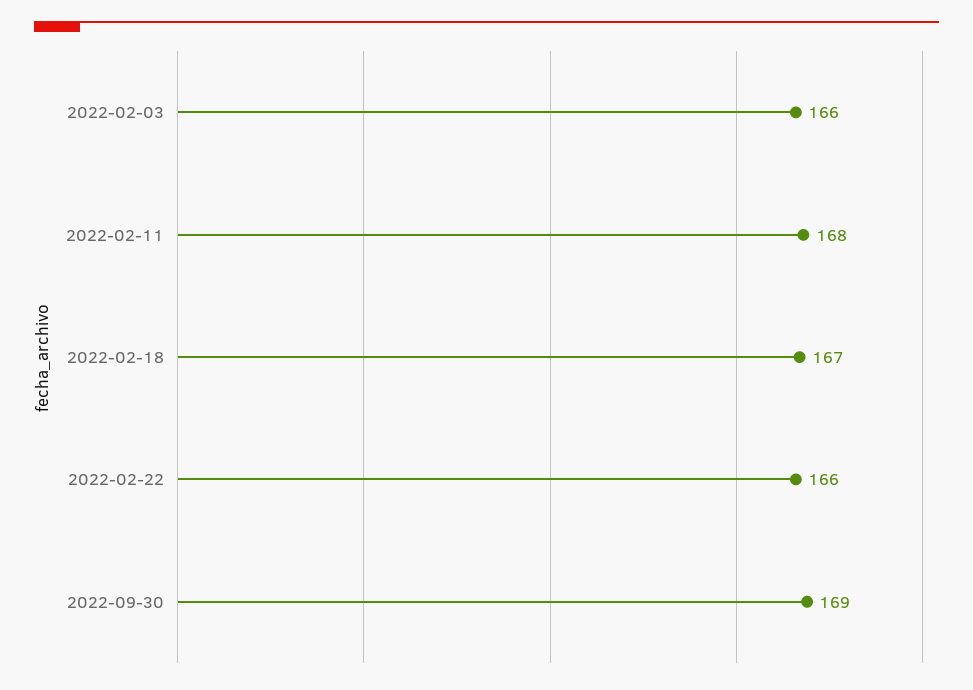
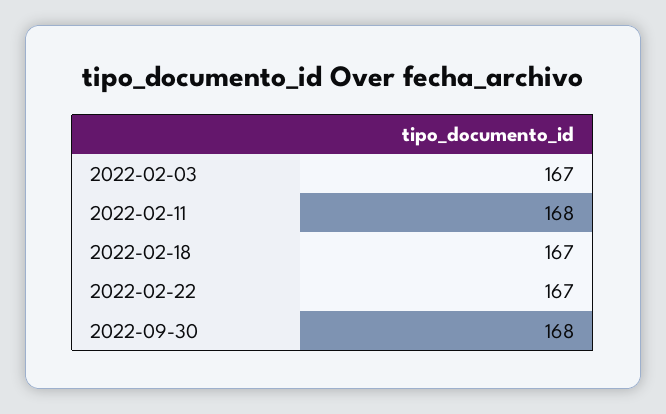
2022-02-03: 166 -> 167
2022-02-22: 166 -> 167
2022-09-30: 169 -> 168

